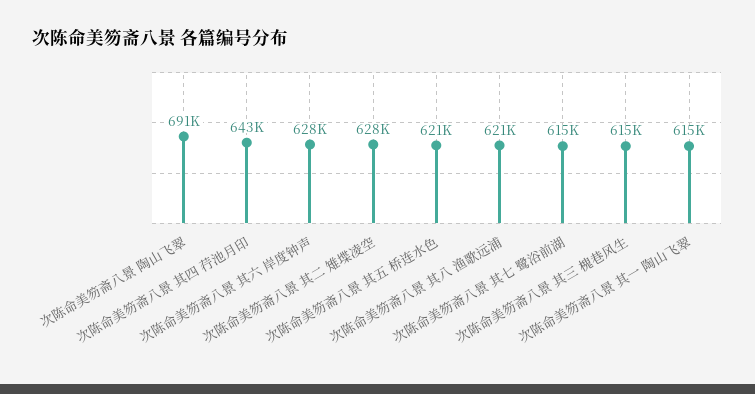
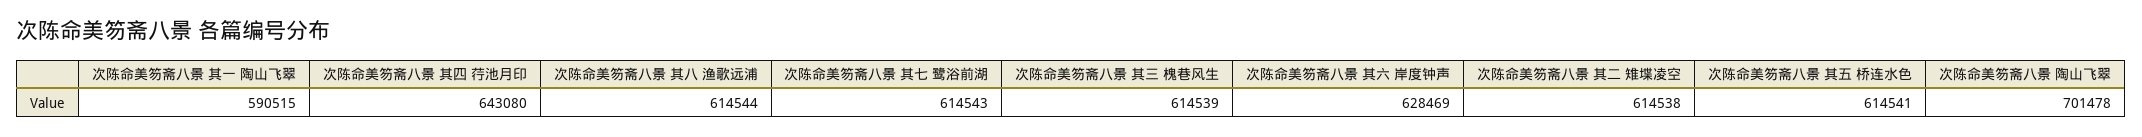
次陈命美笏斋八景 陶山飞翠: 691000 -> 701478
次陈命美笏斋八景 其二 雉堞凌空: 628000 -> 614538
次陈命美笏斋八景 其五 桥连水色: 621000 -> 614541
次陈命美笏斋八景 其八 渔歌远浦: 621000 -> 614544
次陈命美笏斋八景 其一 陶山飞翠: 615000 -> 590515

